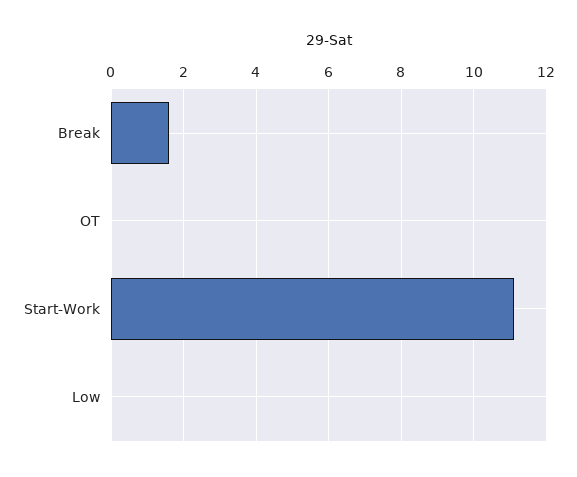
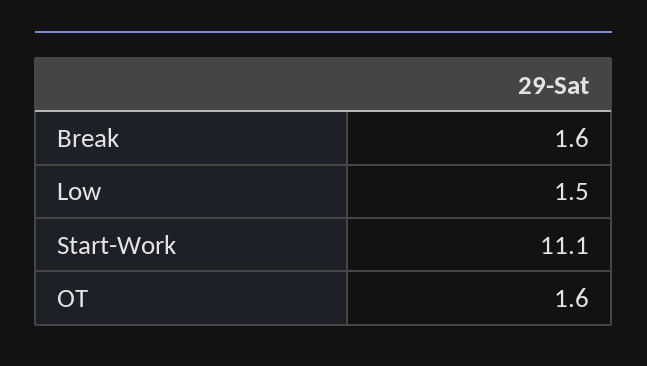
OT: 0 -> 1.6
Low: 0 -> 1.5

